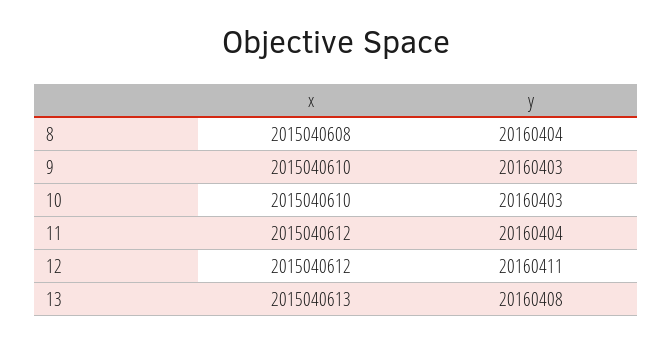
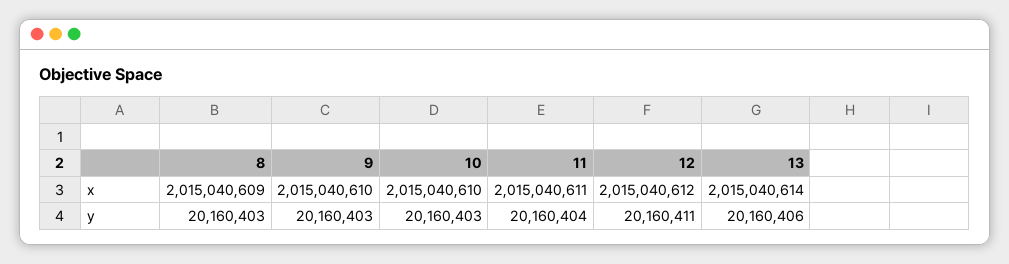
x, 8: 2015040608 -> 2015040609
y, 8: 20160404 -> 20160403
x, 11: 2015040612 -> 2015040611
x, 13: 2015040613 -> 2015040614
y, 13: 20160408 -> 20160406

